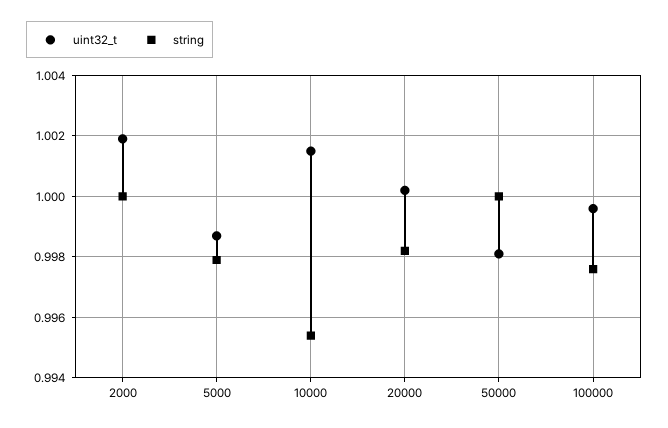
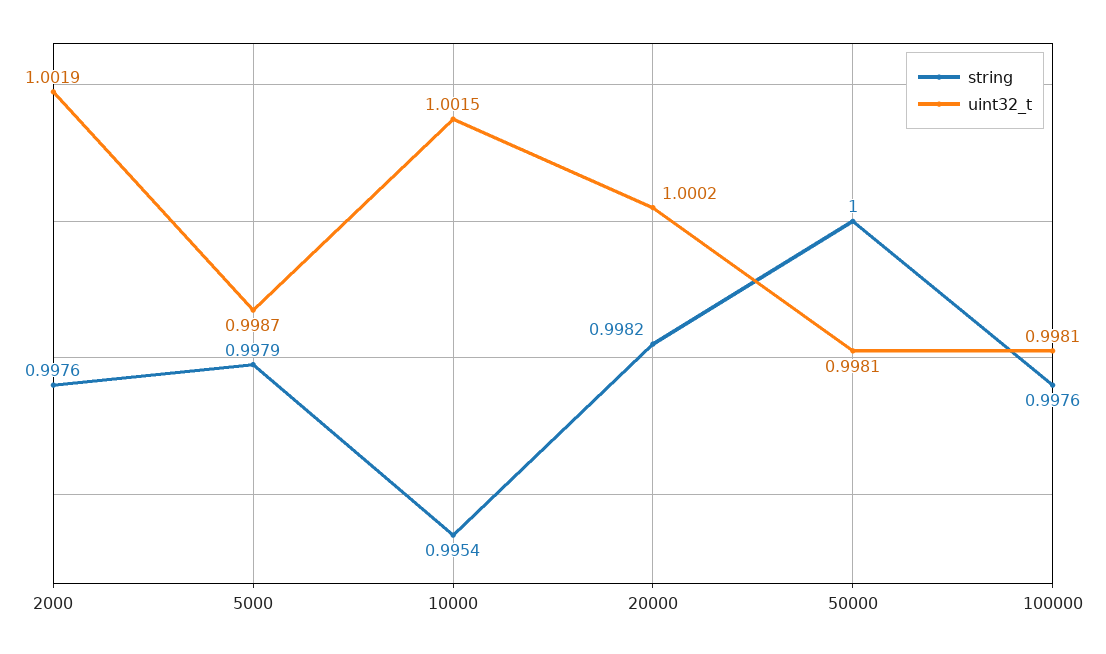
string, 2000: 1 -> 0.9976
uint32_t, 100000: 0.9995 -> 0.9981

